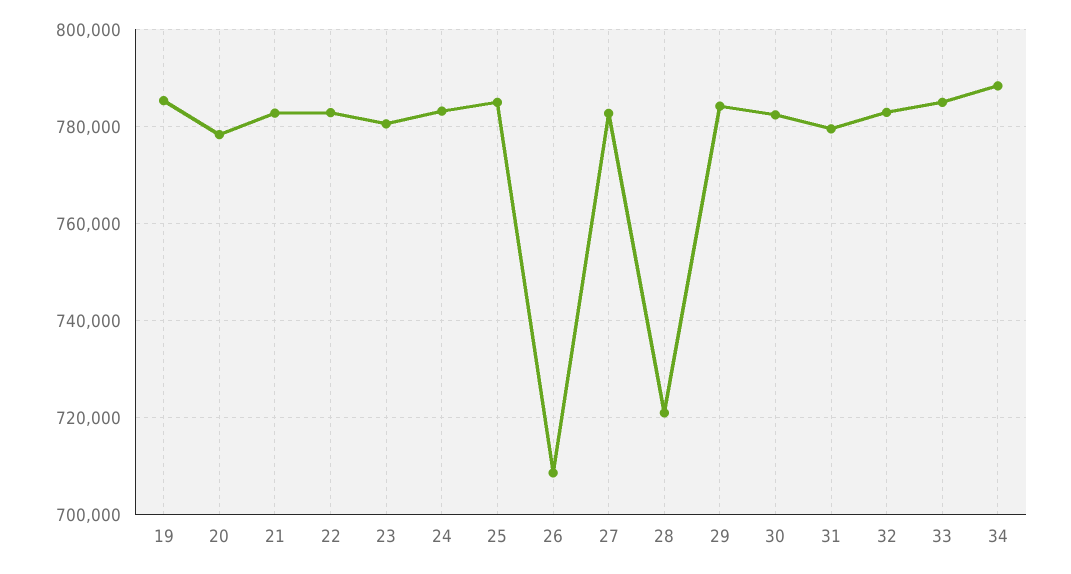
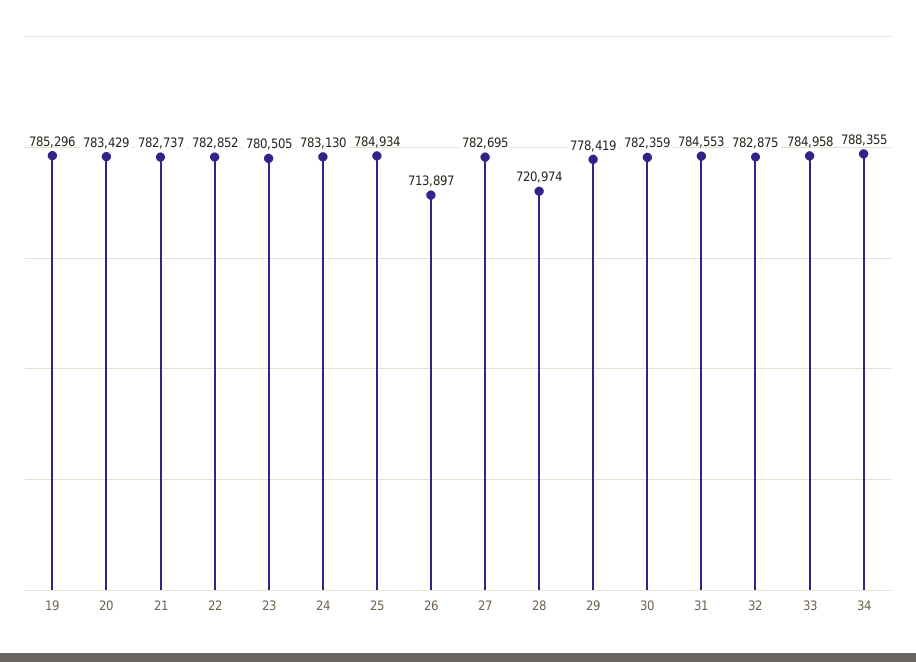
20: 778000 -> 783429
26: 708000 -> 713897
29: 784000 -> 778419
31: 780000 -> 784553

